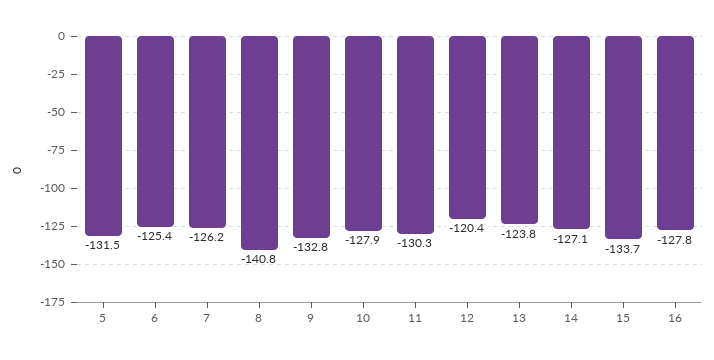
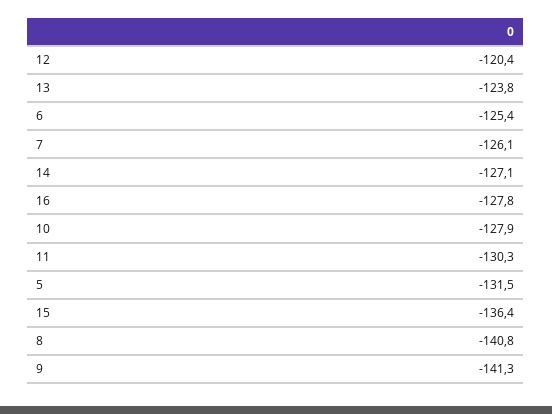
7: -126.2 -> -126.1
9: -132.8 -> -141.3
15: -133.7 -> -136.4

